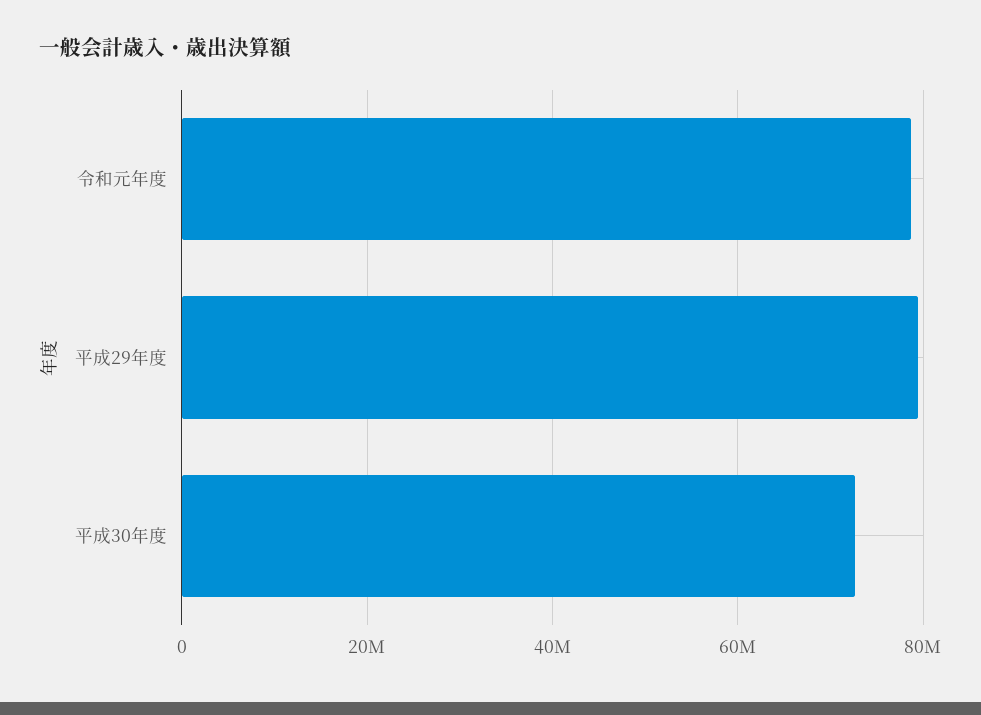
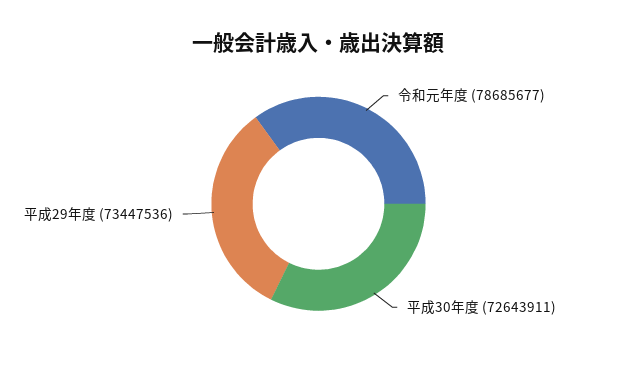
平成29年度: 80000000 -> 73447536

